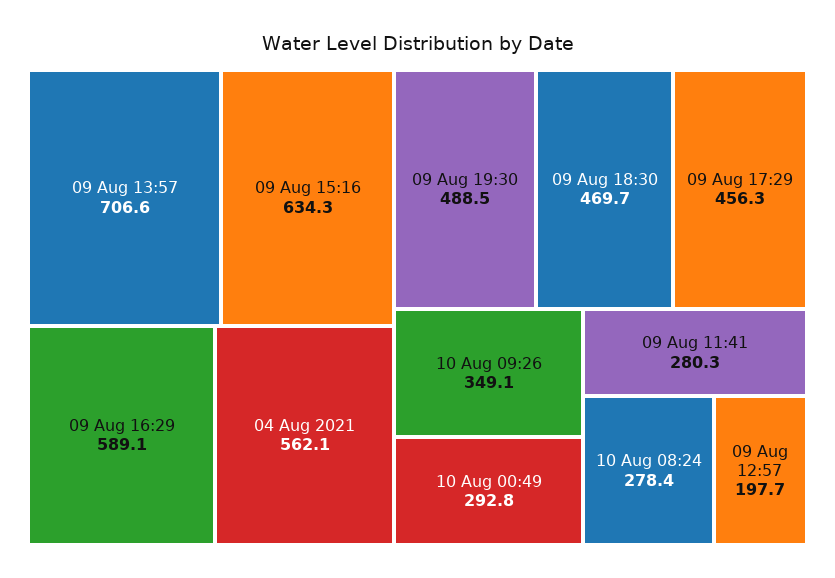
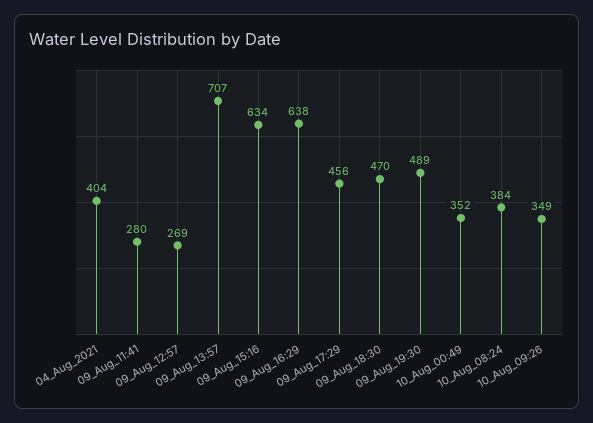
09 Aug 16:29: 589.1 -> 638
04 Aug 2021: 562.1 -> 404
10 Aug 00:49: 292.8 -> 352
10 Aug 08:24: 278.4 -> 384
09 Aug 12:57: 197.7 -> 269

